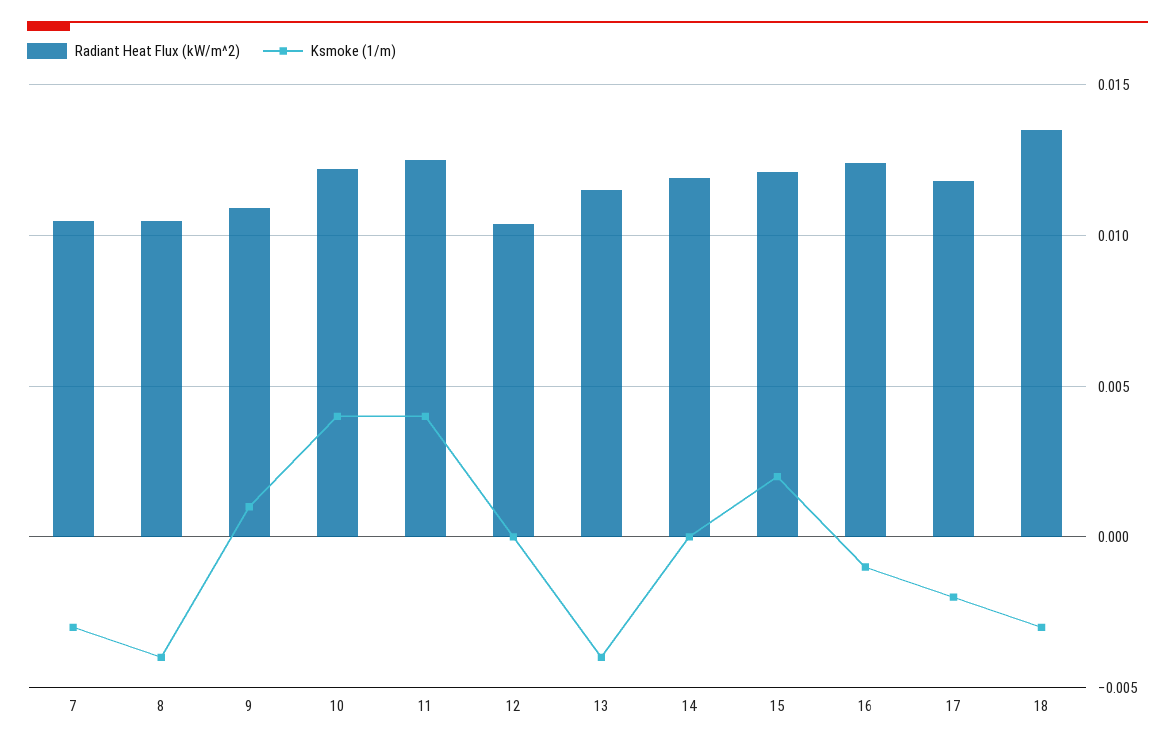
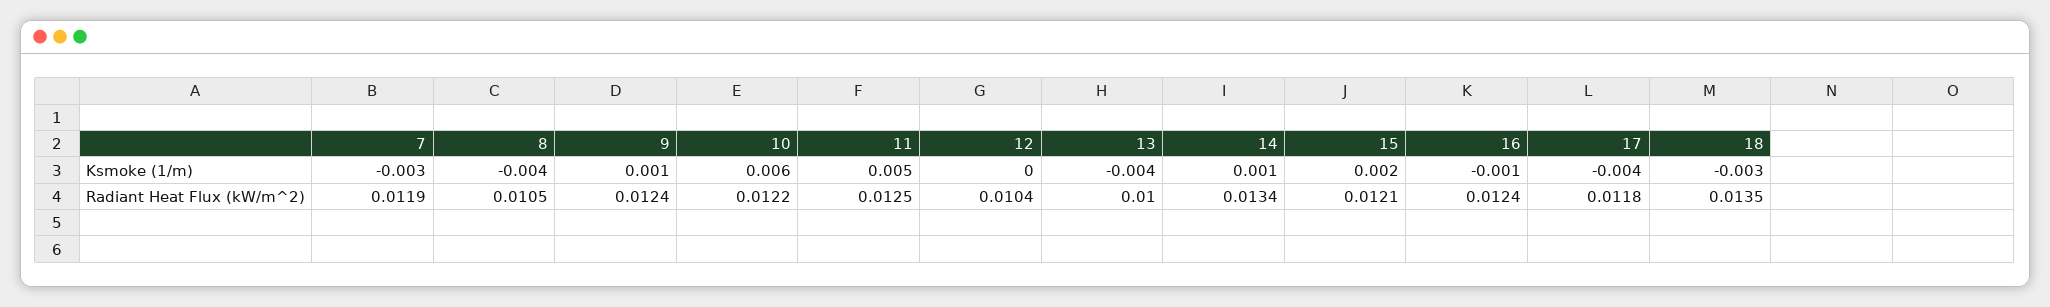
Radiant Heat Flux (kW/m^2), 7: 0.0105 -> 0.0119
Radiant Heat Flux (kW/m^2), 9: 0.011 -> 0.0124
Ksmoke (1/m), 10: 0.004 -> 0.006
Ksmoke (1/m), 11: 0.004 -> 0.005
Radiant Heat Flux (kW/m^2), 13: 0.0115 -> 0.01
Radiant Heat Flux (kW/m^2), 14: 0.012 -> 0.0134
Ksmoke (1/m), 14: 0 -> 0.001
Ksmoke (1/m), 17: -0.002 -> -0.004

